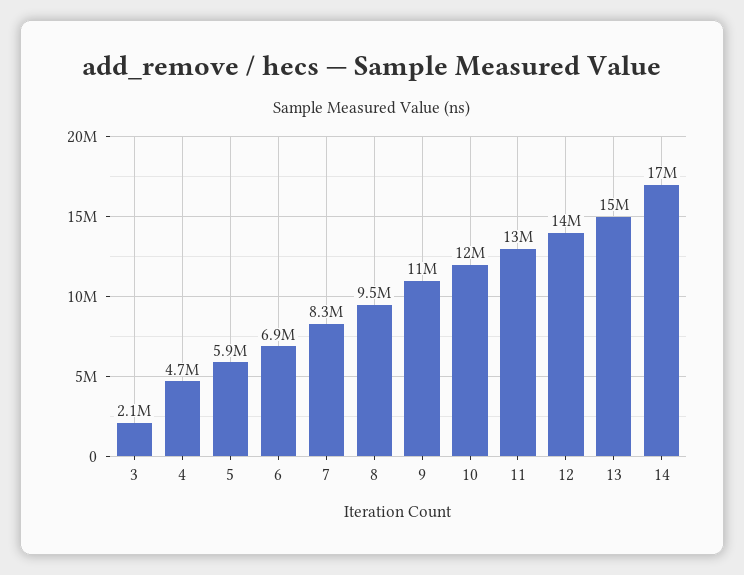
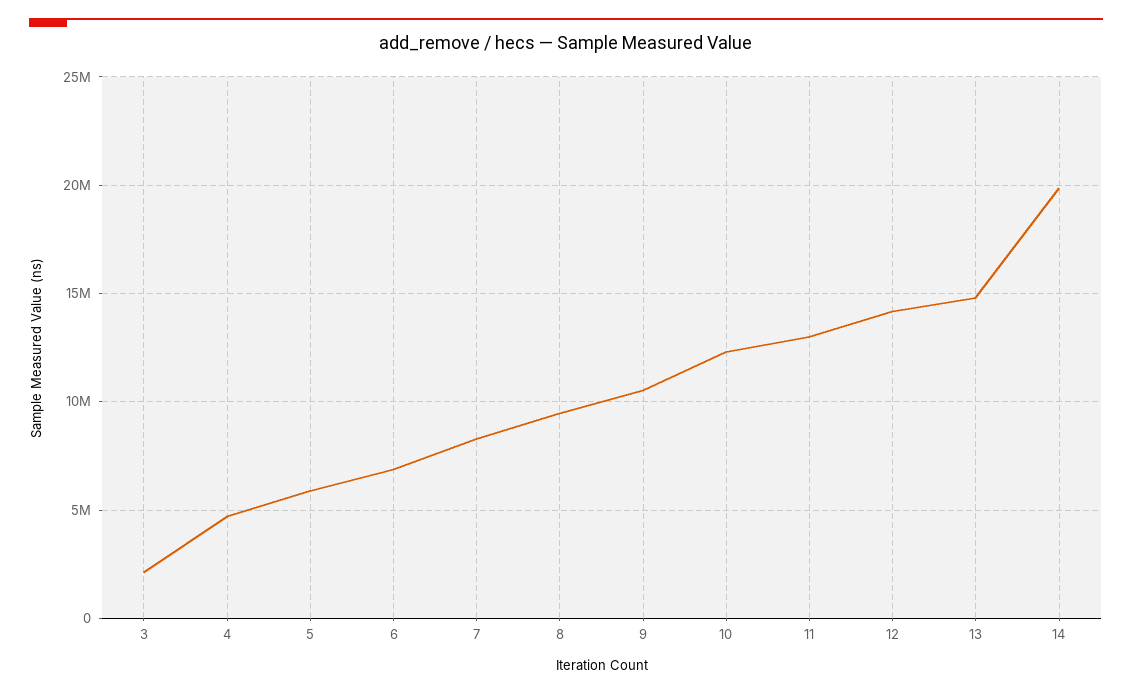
14: 17000000 -> 20000000

